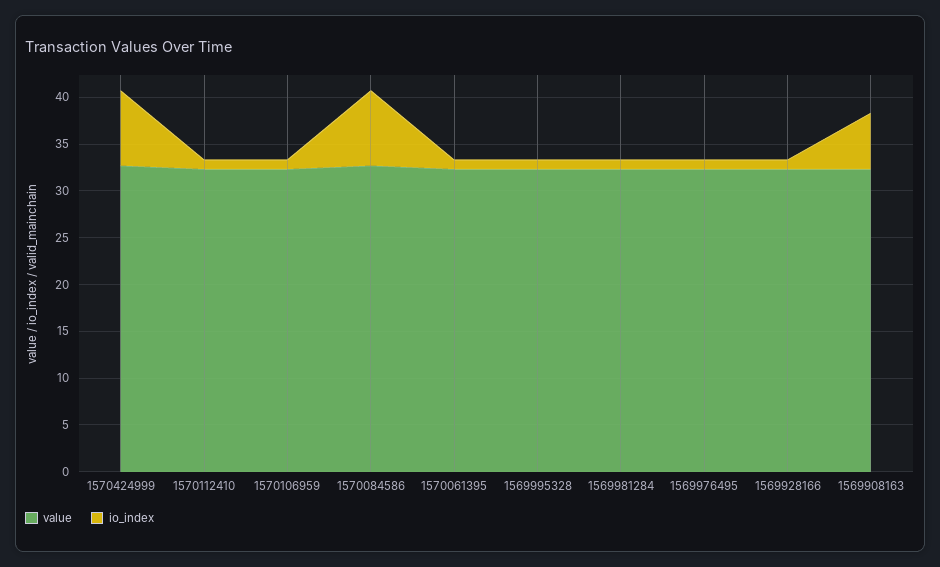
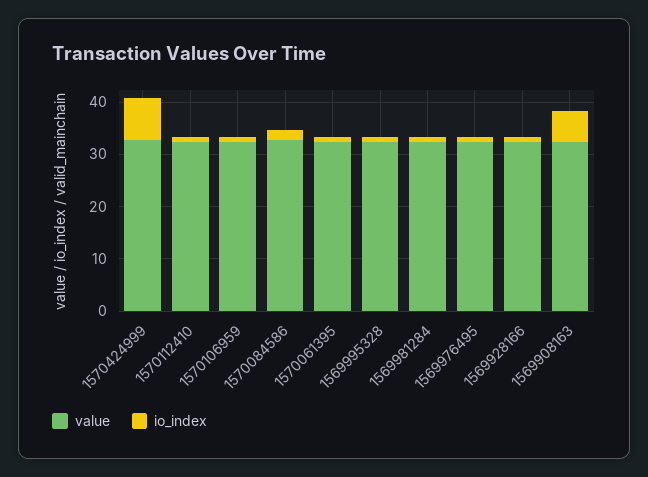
io_index, 1570084586: 8 -> 2

